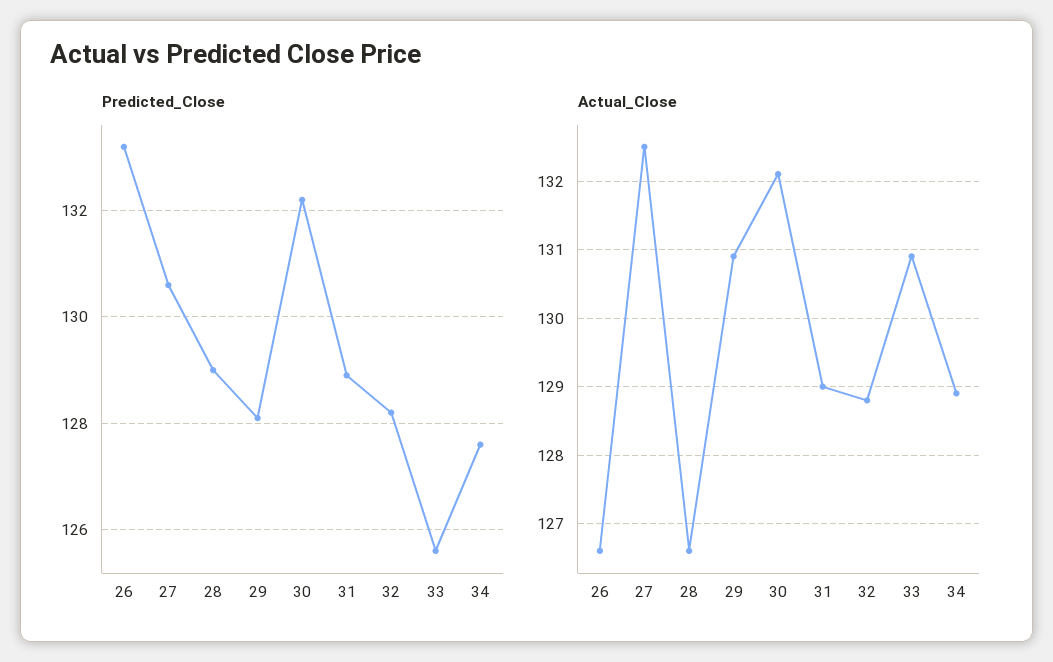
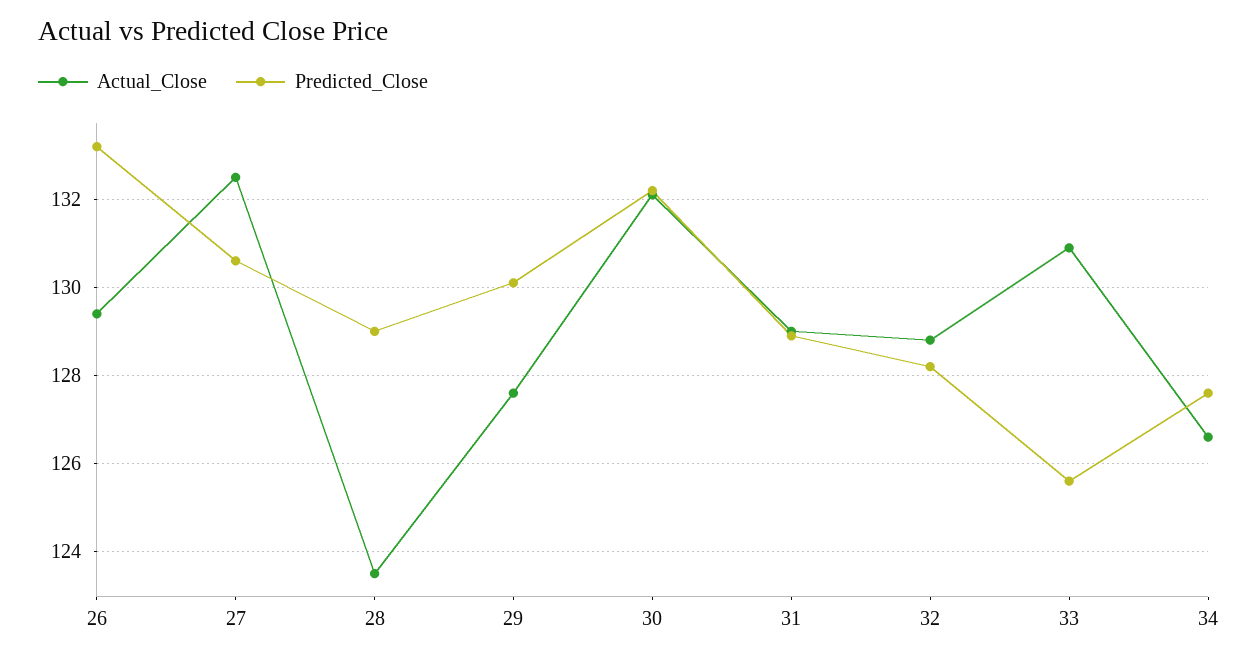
Predicted_Close, 29: 128 -> 130
Actual_Close, 26: 126.6 -> 129.5
Actual_Close, 28: 126.6 -> 123.5
Actual_Close, 29: 130.9 -> 127.5
Actual_Close, 34: 128.9 -> 126.5

